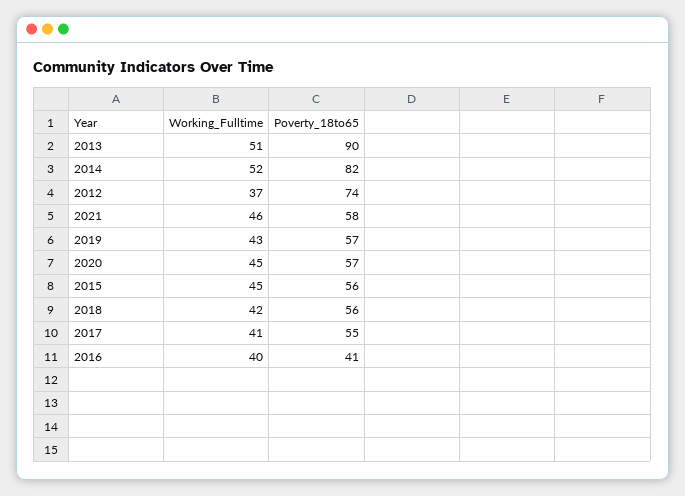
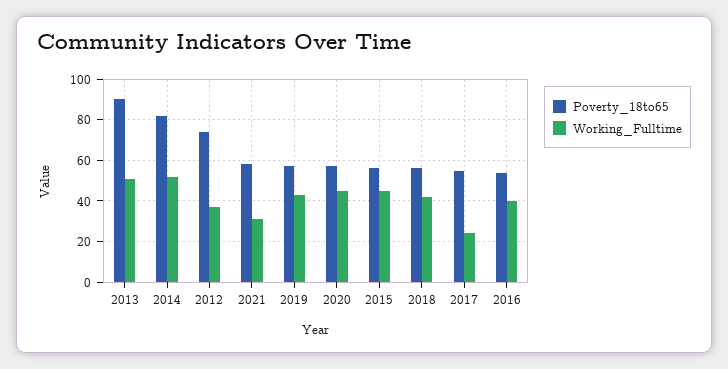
Working_Fulltime, 2021: 46 -> 30
Working_Fulltime, 2017: 41 -> 25
Poverty_18to65, 2016: 41 -> 55

